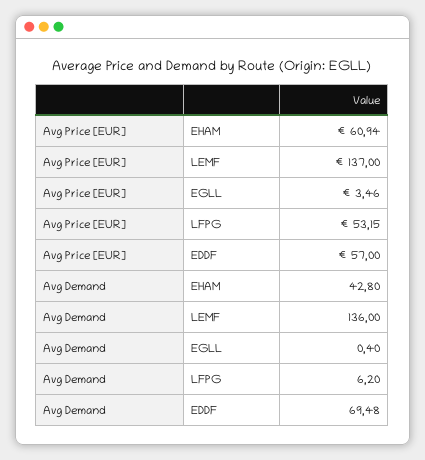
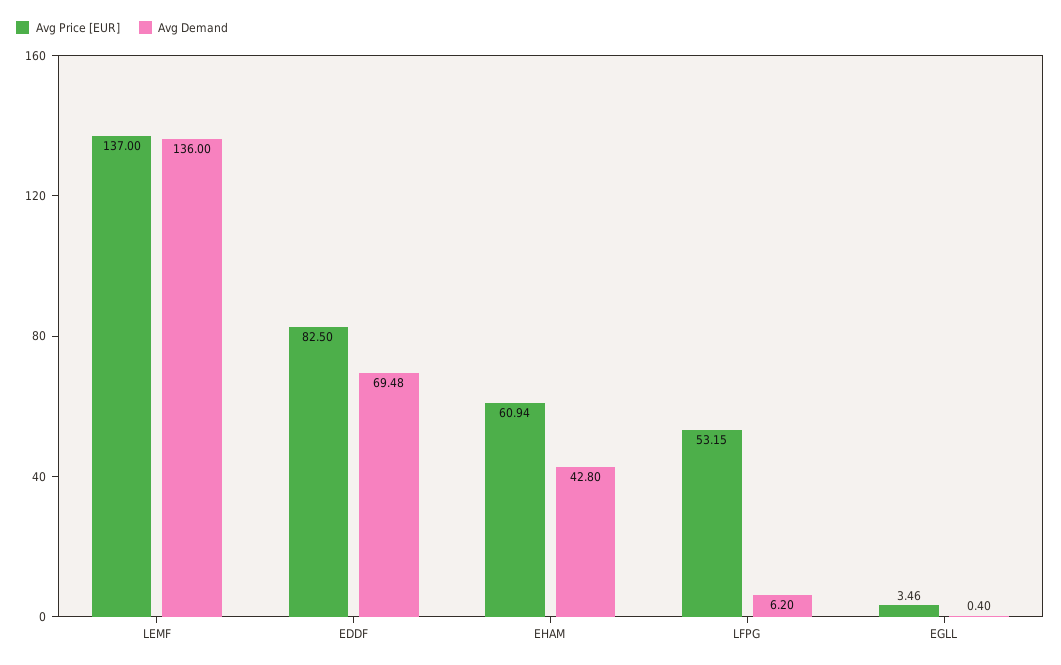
Avg Price [EUR], EDDF: 57 -> 82.5

